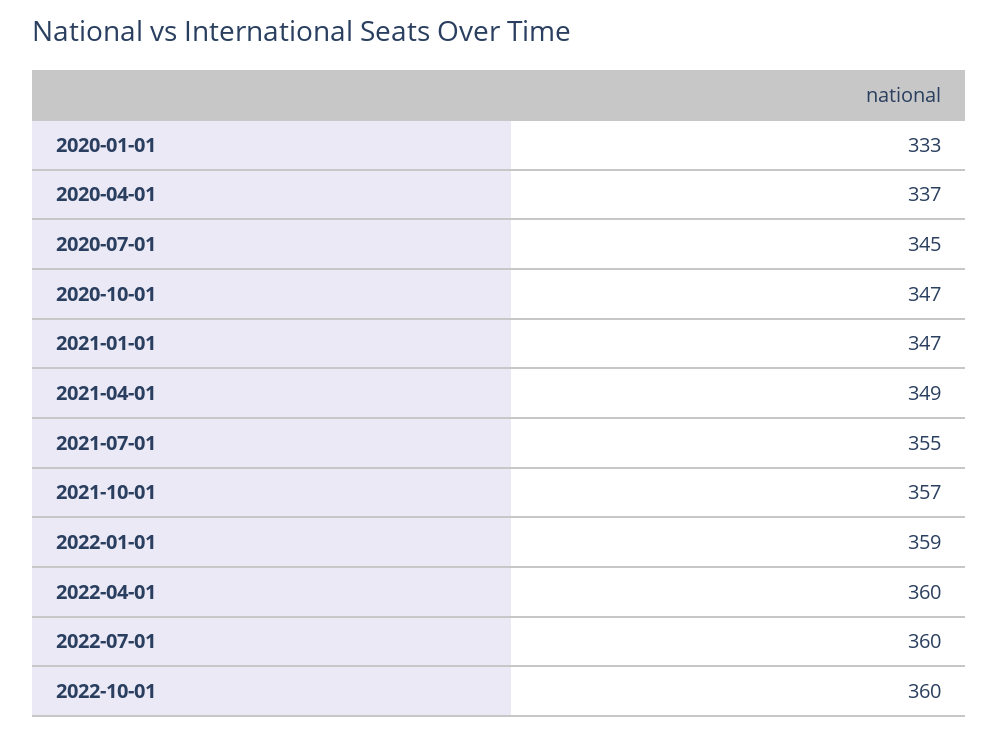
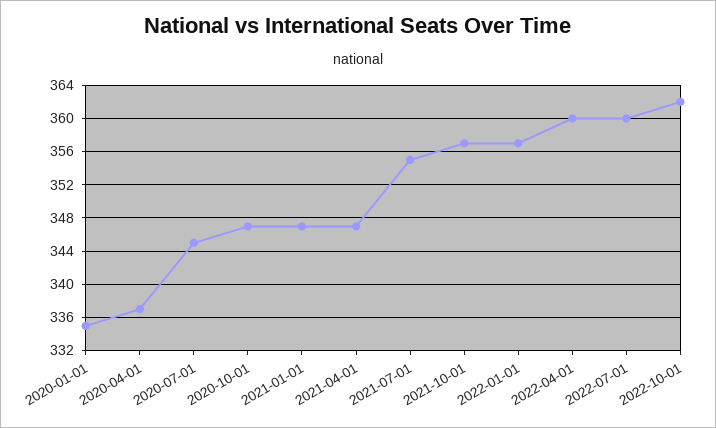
2020-01-01: 333 -> 335
2021-04-01: 349 -> 347
2022-01-01: 359 -> 357
2022-10-01: 360 -> 362

